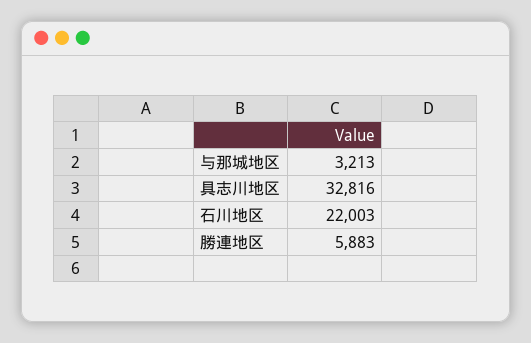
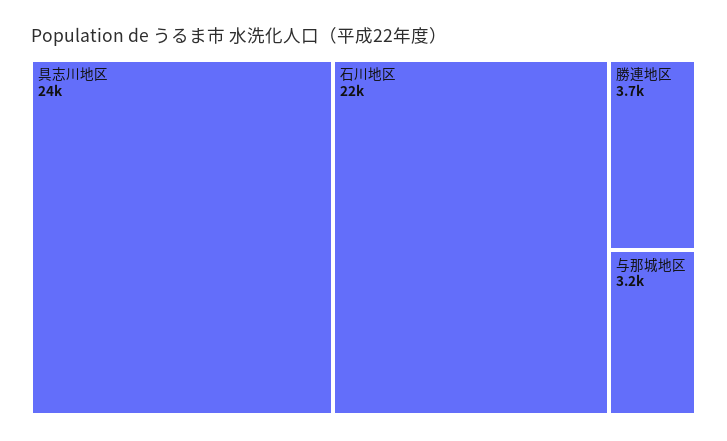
具志川地区: 32816 -> 24000
勝連地区: 5883 -> 3700

